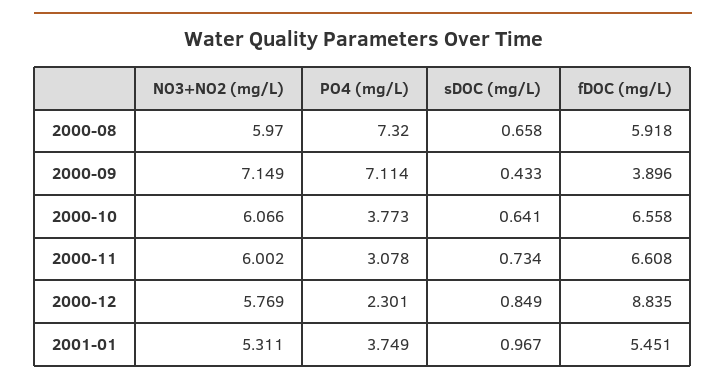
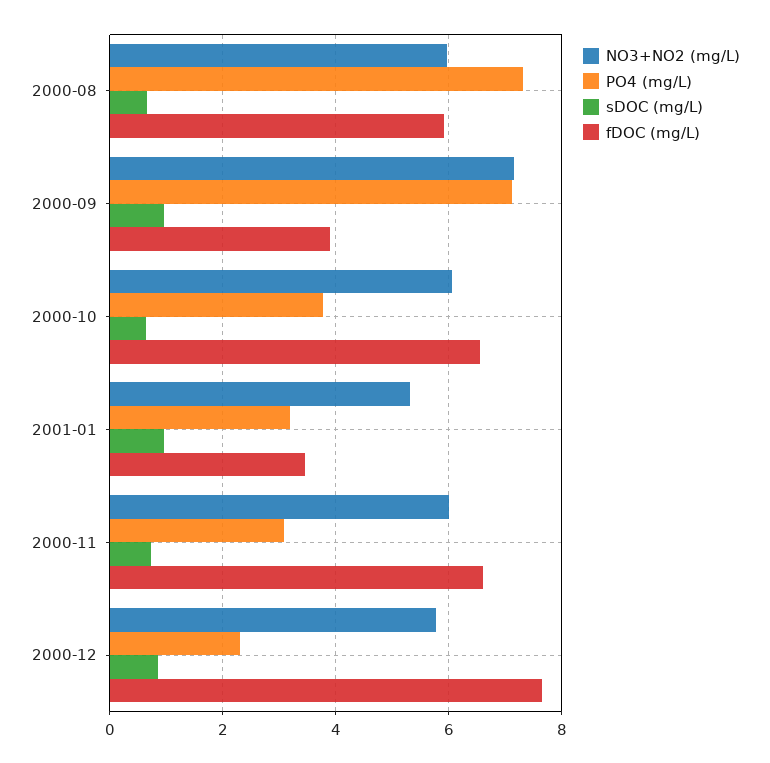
sDOC (mg/L), 2000-09: 0.433 -> 1
fDOC (mg/L), 2000-12: 8.835 -> 7.6
PO4 (mg/L), 2001-01: 3.749 -> 3.2
fDOC (mg/L), 2001-01: 5.451 -> 3.4

